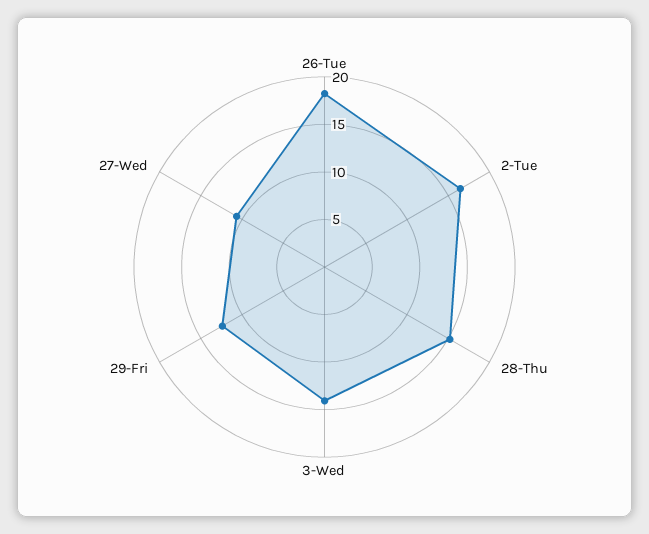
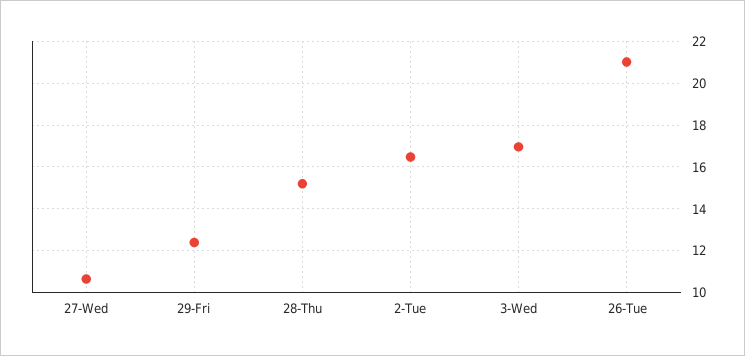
26-Tue: 18 -> 21
3-Wed: 14 -> 17

